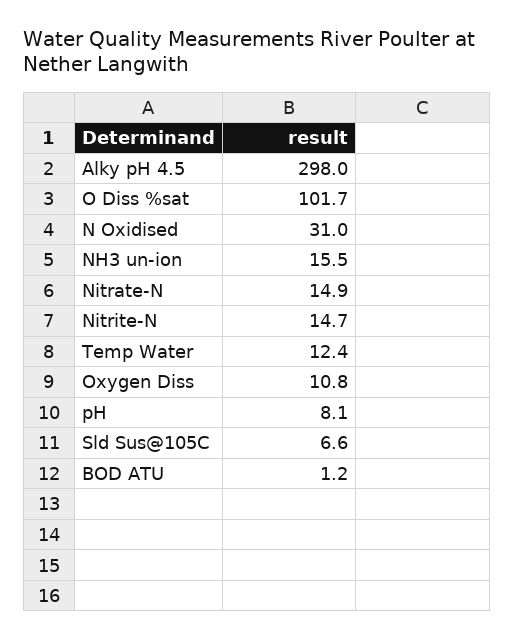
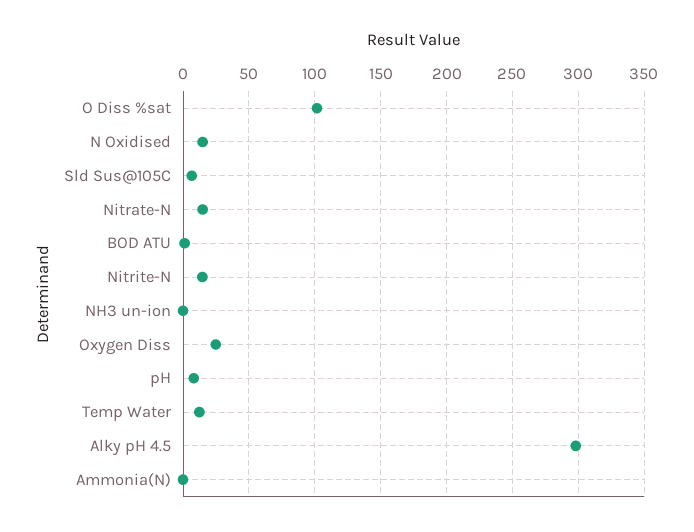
N Oxidised: 31 -> 15
NH3 un-ion: 15.5 -> 0
Oxygen Diss: 10.8 -> 25
Ammonia(N): none -> 0

